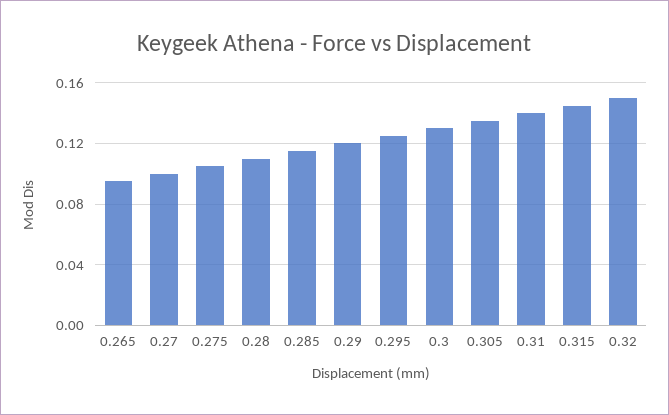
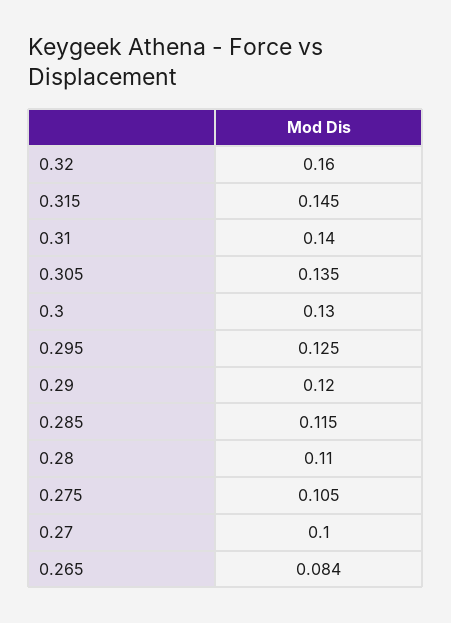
0.265: 0.095 -> 0.084
0.32: 0.15 -> 0.16

